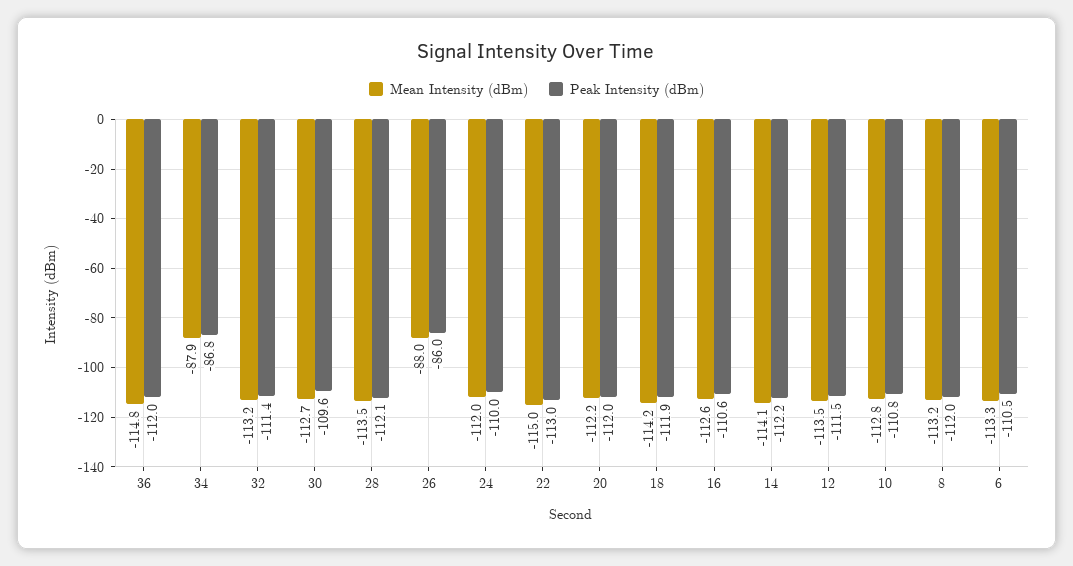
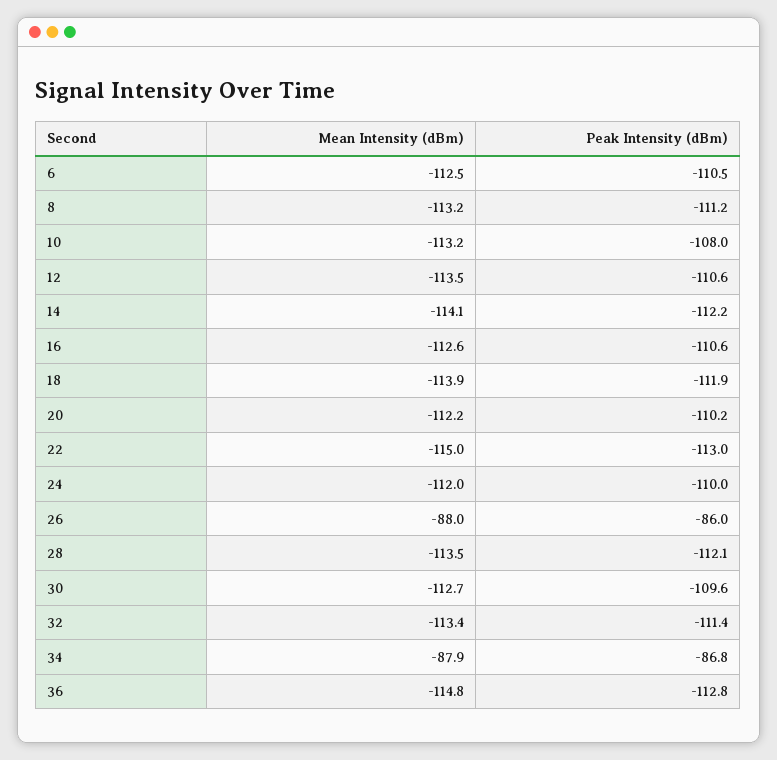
Peak Intensity (dBm), 36: -112 -> -112.8
Mean Intensity (dBm), 32: -113.2 -> -113.4
Peak Intensity (dBm), 20: -112 -> -110.2
Mean Intensity (dBm), 18: -114.2 -> -113.9
Peak Intensity (dBm), 12: -111.5 -> -110.6
Mean Intensity (dBm), 10: -112.8 -> -113.2
Peak Intensity (dBm), 10: -110.8 -> -108
Peak Intensity (dBm), 8: -112 -> -111.2
Mean Intensity (dBm), 6: -113.3 -> -112.5

